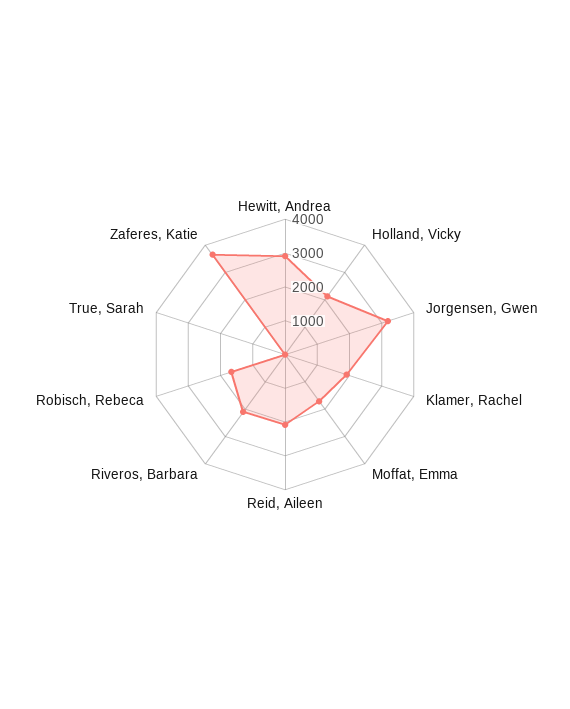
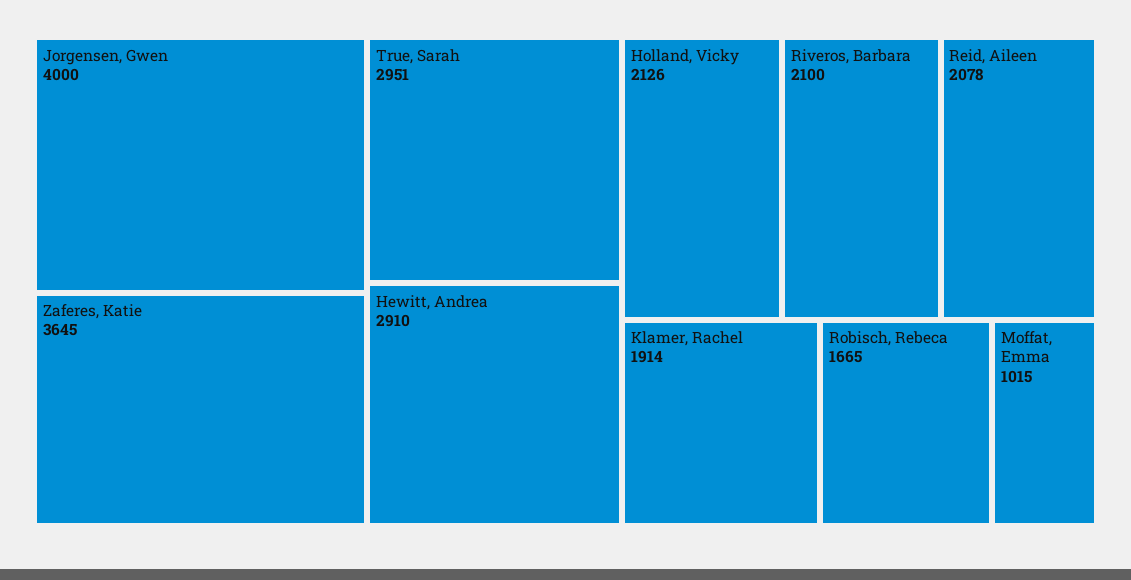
Jorgensen, Gwen: 3250 -> 4000
Moffat, Emma: 1750 -> 1015
True, Sarah: 0 -> 2951

